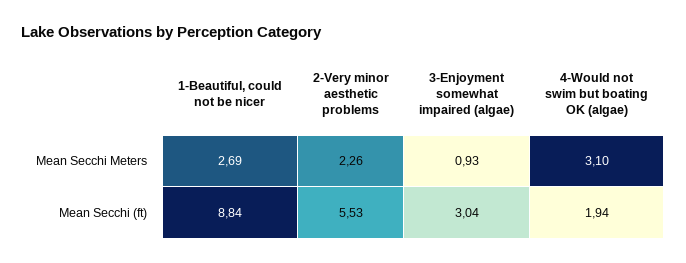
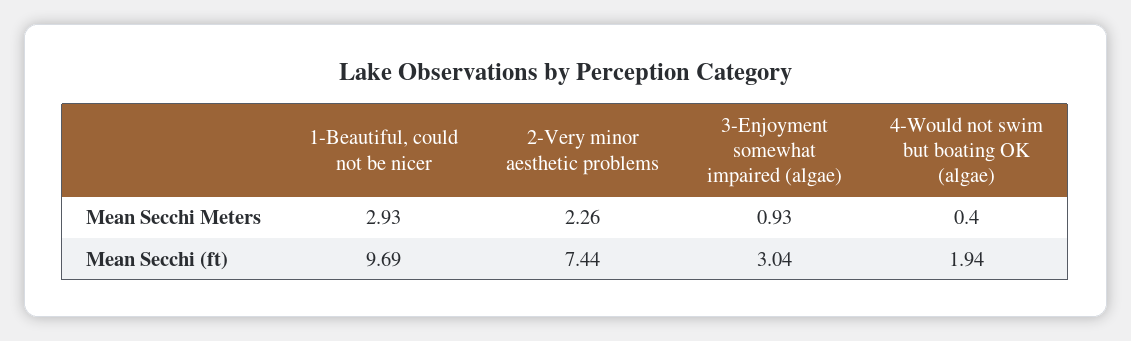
1-Beautiful, could not be nicer, Mean Secchi Meters: 2.69 -> 2.93
4-Would not swim but boating OK (algae), Mean Secchi Meters: 3.1 -> 0.4
1-Beautiful, could not be nicer, Mean Secchi (ft): 8.84 -> 9.69
2-Very minor aesthetic problems, Mean Secchi (ft): 5.53 -> 7.44

